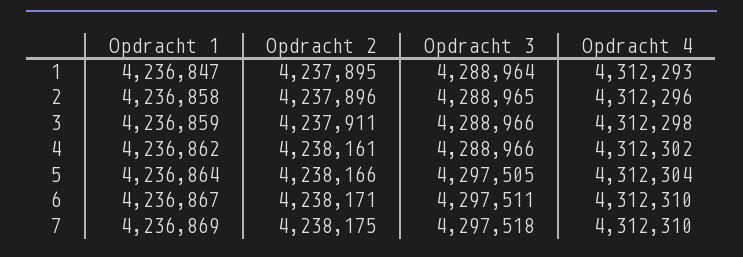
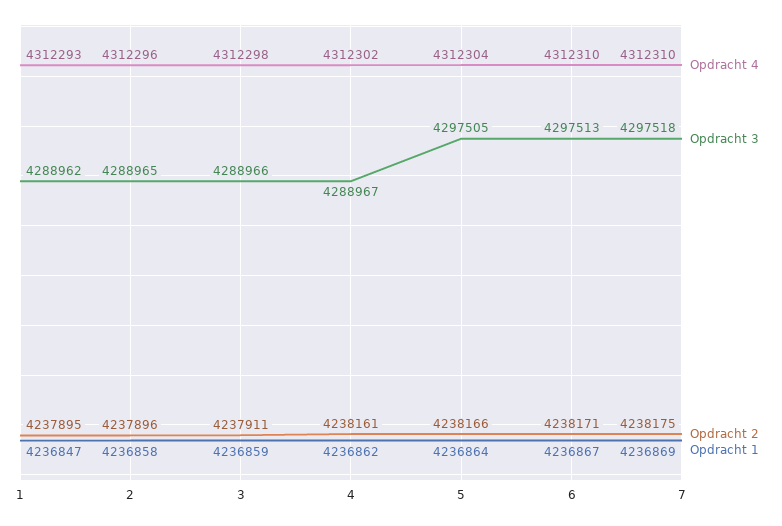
Opdracht 3, 1: 4288964 -> 4288962
Opdracht 3, 4: 4288966 -> 4288967
Opdracht 3, 6: 4297511 -> 4297513

